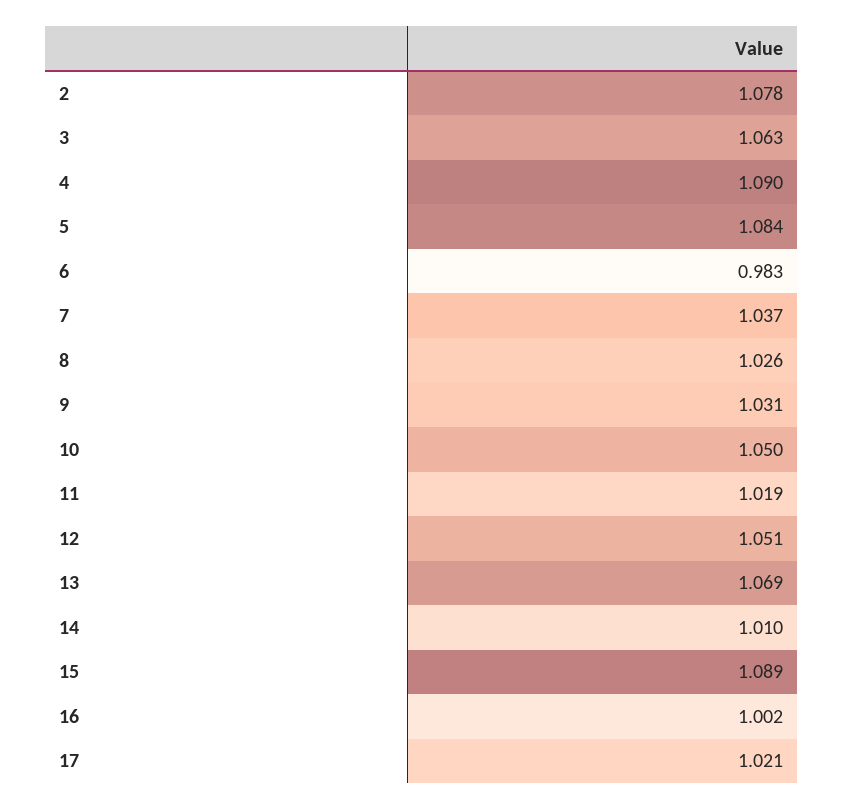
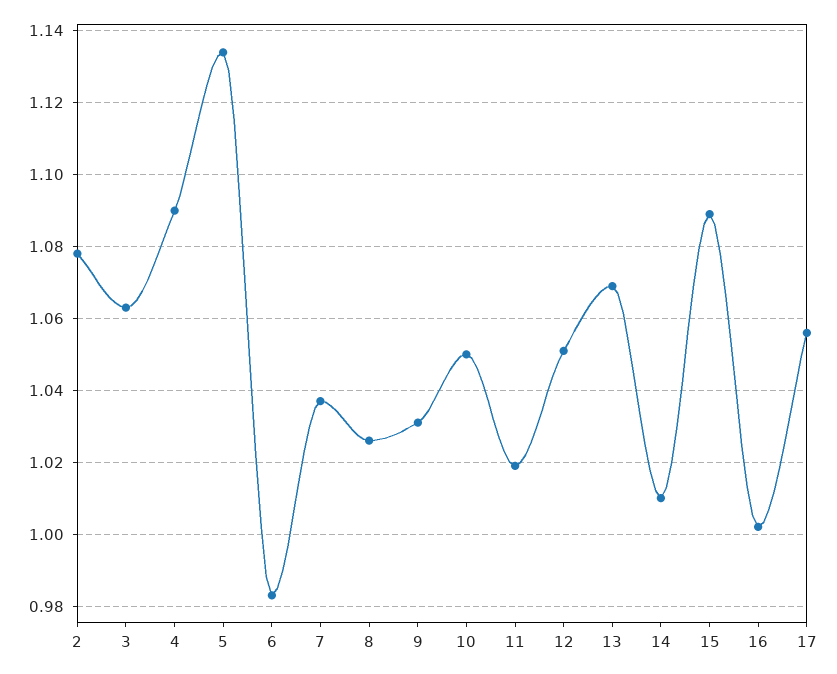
5: 1.084 -> 1.135
17: 1.021 -> 1.055

